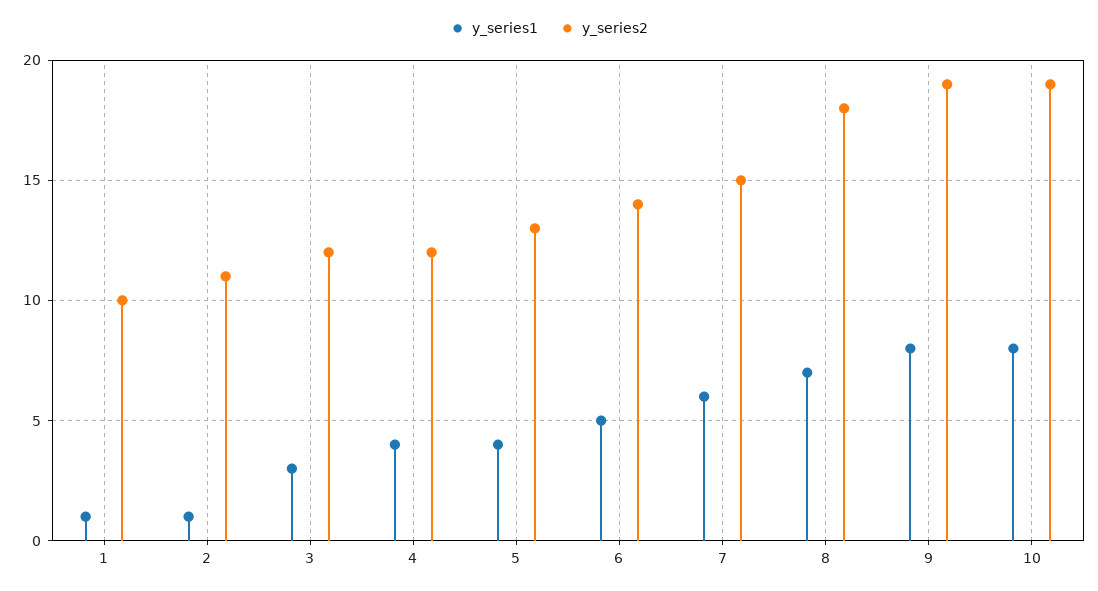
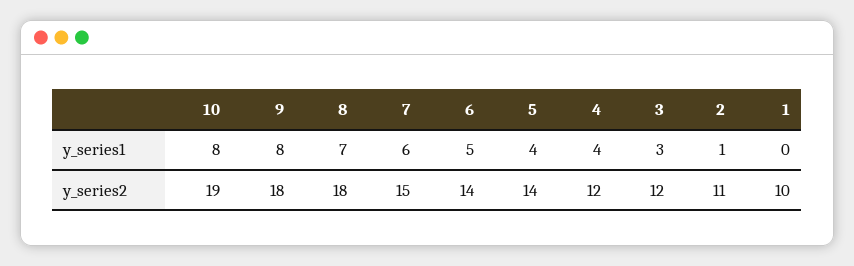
y_series1, 1: 1 -> 0
y_series2, 5: 13 -> 14
y_series2, 9: 19 -> 18

